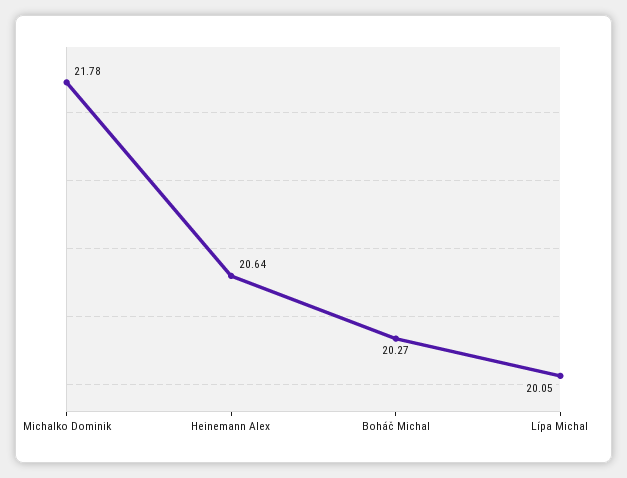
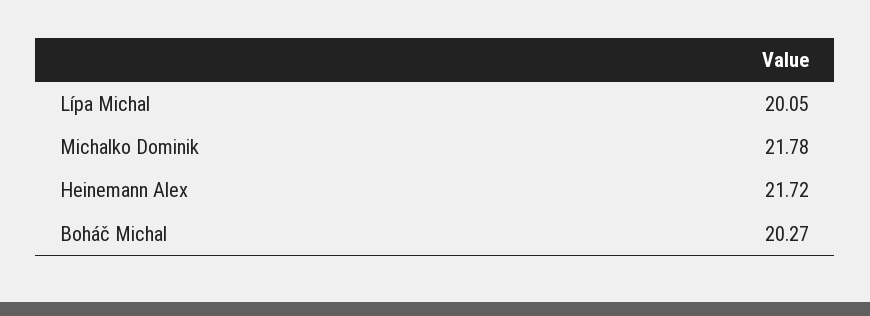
Heinemann Alex: 20.64 -> 21.72

